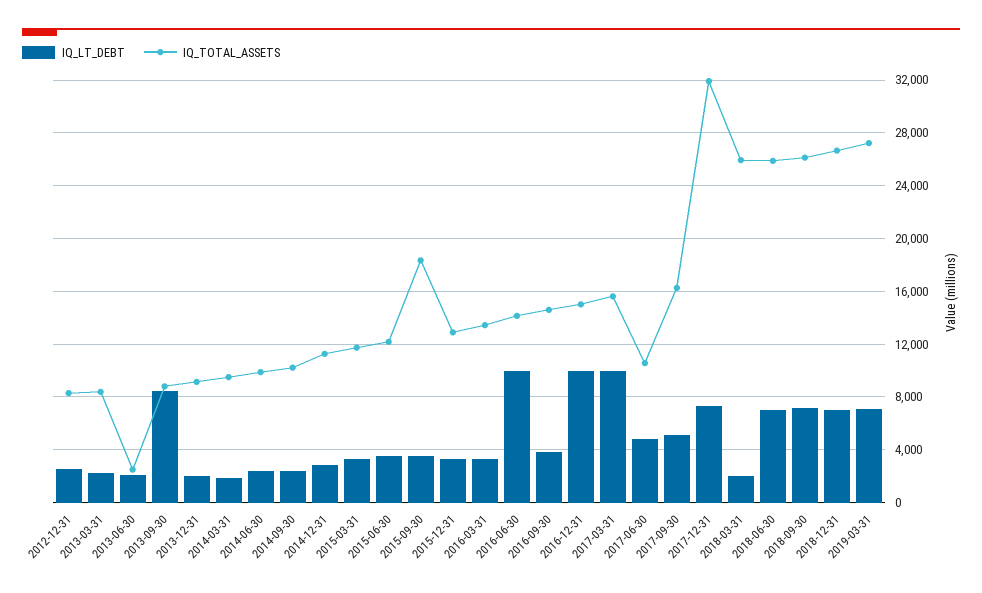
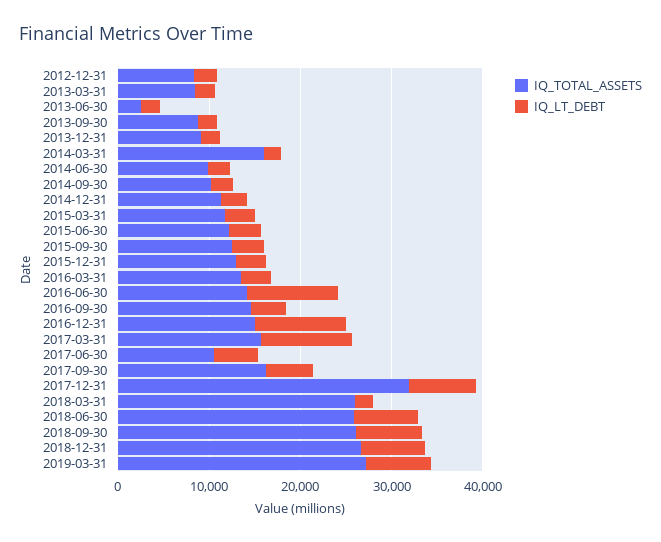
IQ_LT_DEBT, 2013-09-30: 8500 -> 2000
IQ_TOTAL_ASSETS, 2014-03-31: 9500 -> 16000
IQ_TOTAL_ASSETS, 2015-09-30: 18500 -> 12000

